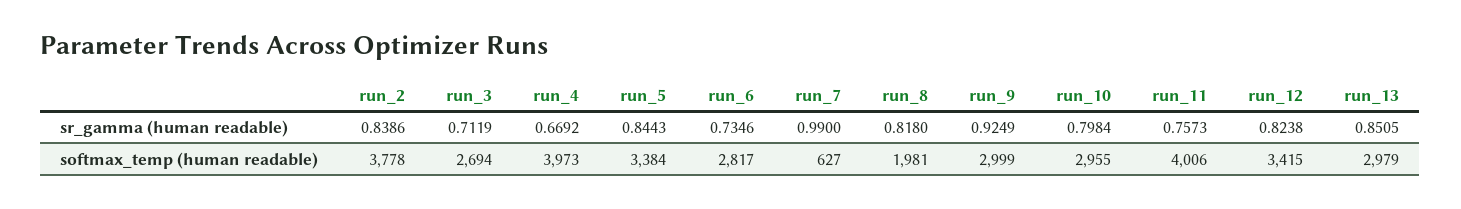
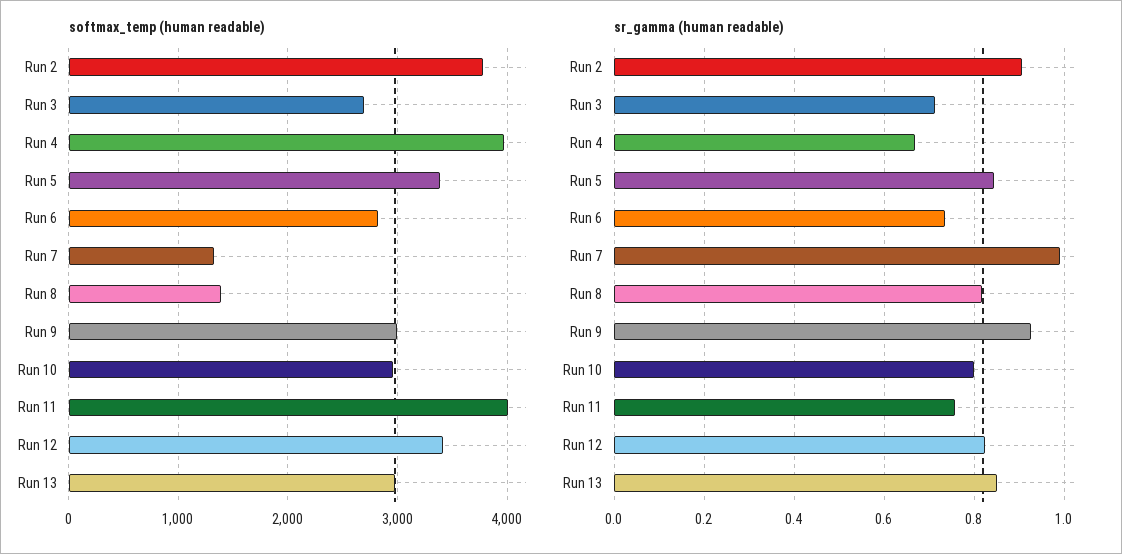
sr_gamma (human readable), run_2: 0.8386 -> 0.9
softmax_temp (human readable), run_7: 627 -> 1300
softmax_temp (human readable), run_8: 1981 -> 1400

